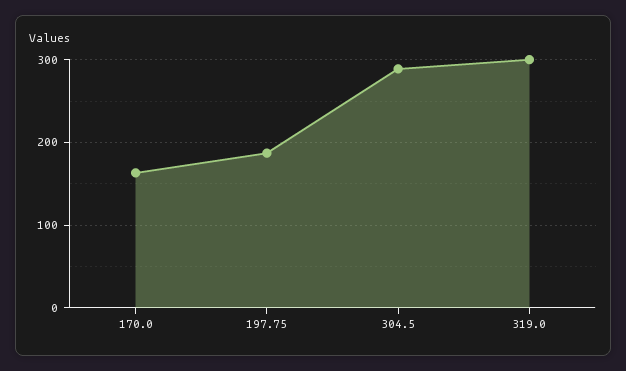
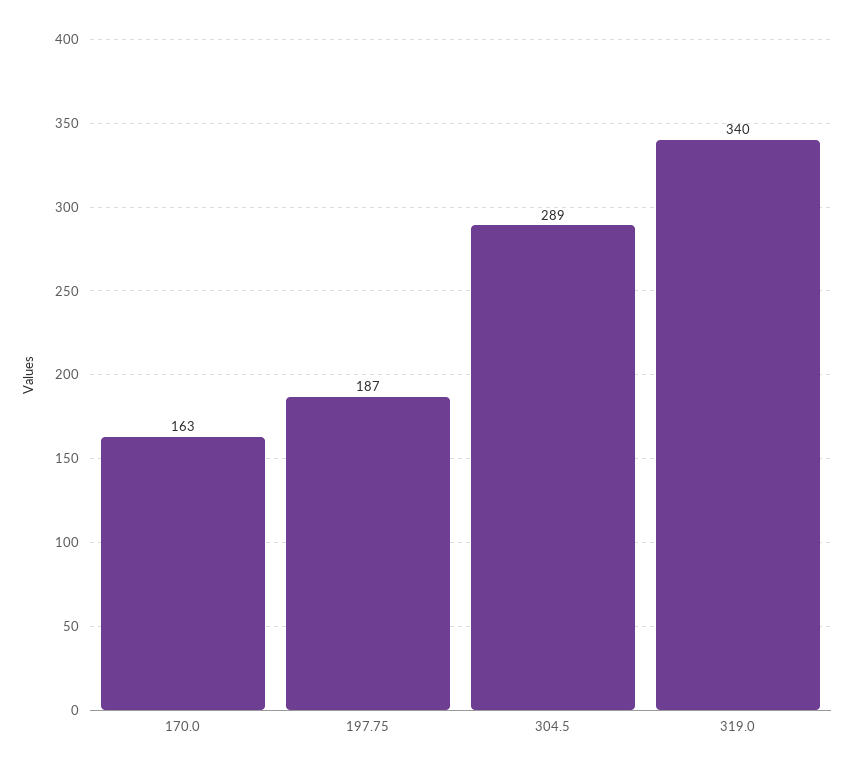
319.0: 300 -> 340

